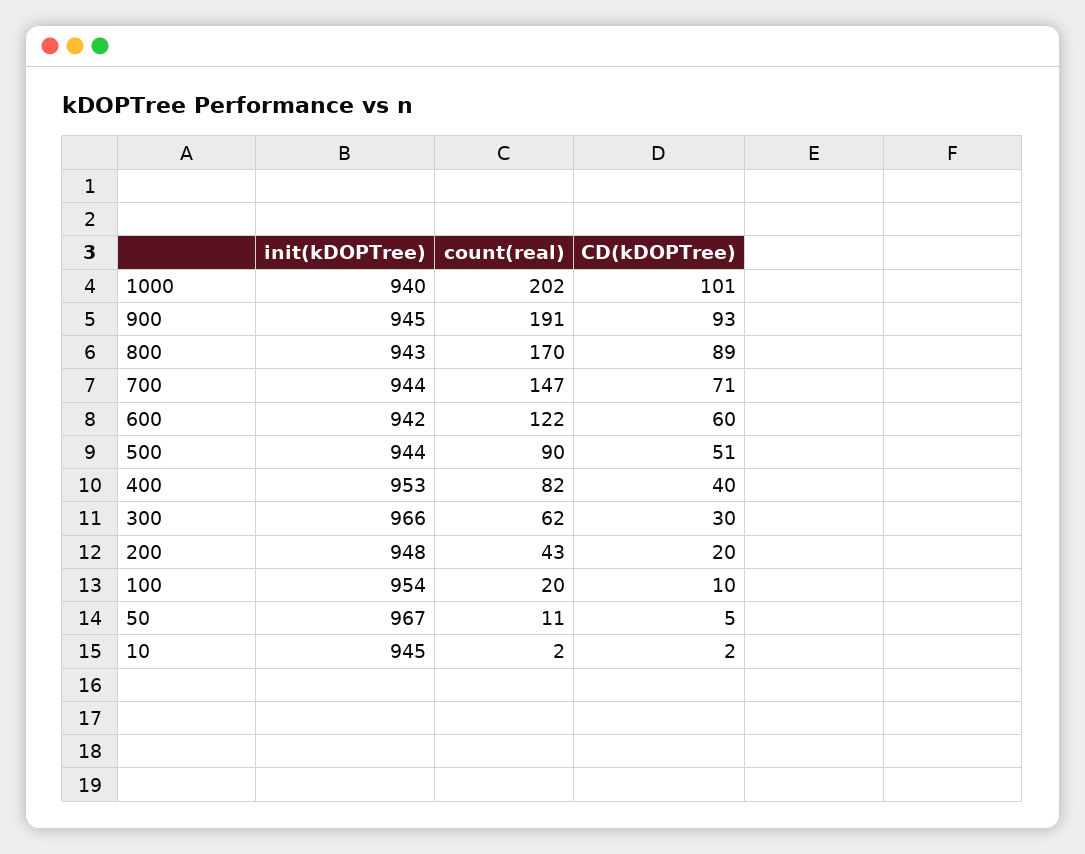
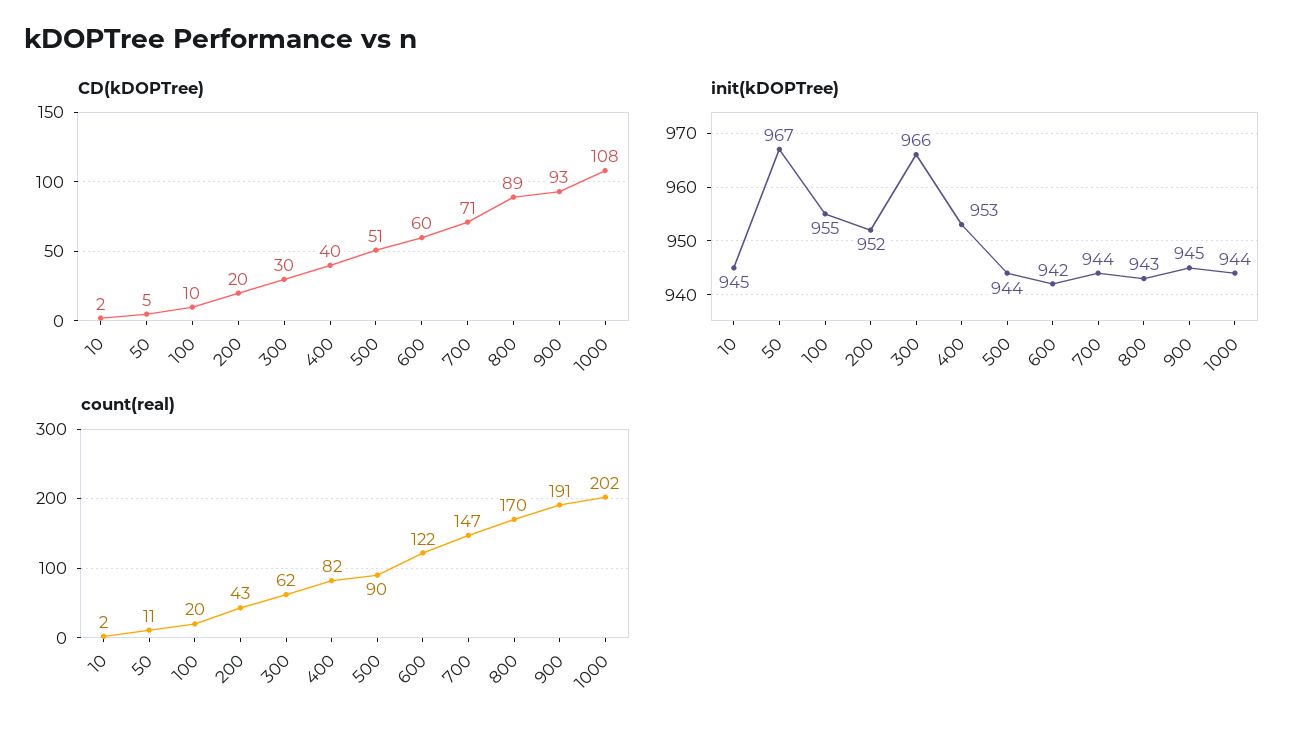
init(kDOPTree), 1000: 940 -> 944
CD(kDOPTree), 1000: 101 -> 108
init(kDOPTree), 200: 948 -> 952
init(kDOPTree), 100: 954 -> 955

